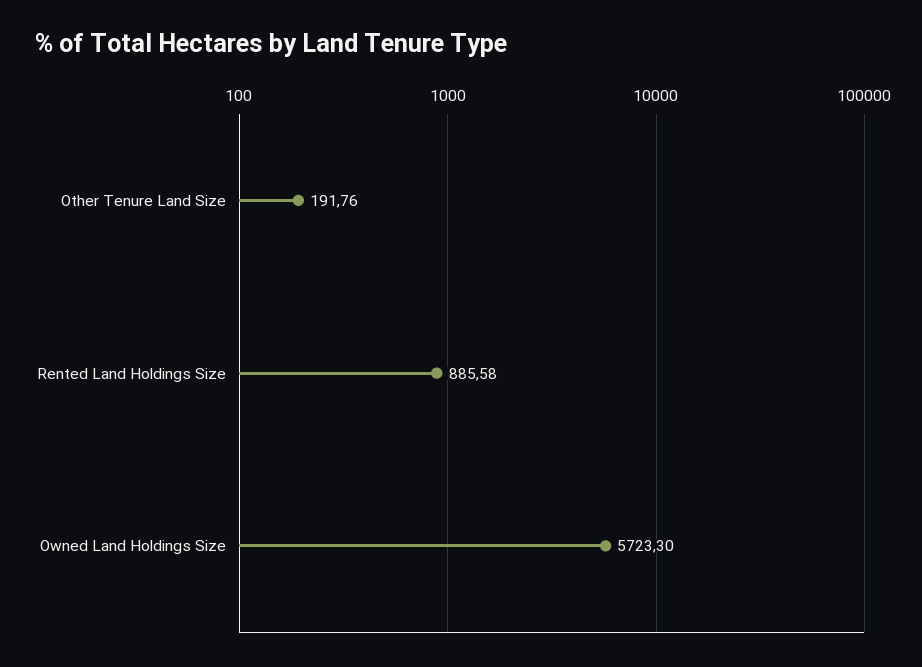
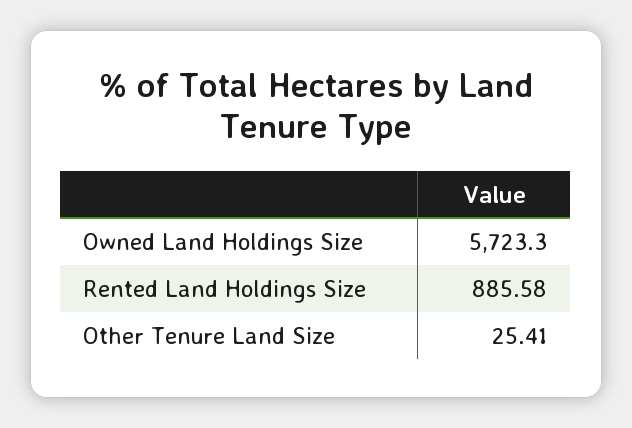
Other Tenure Land Size: 191.76 -> 25.41

